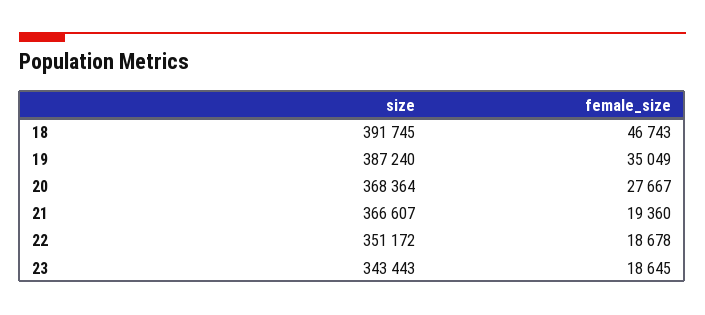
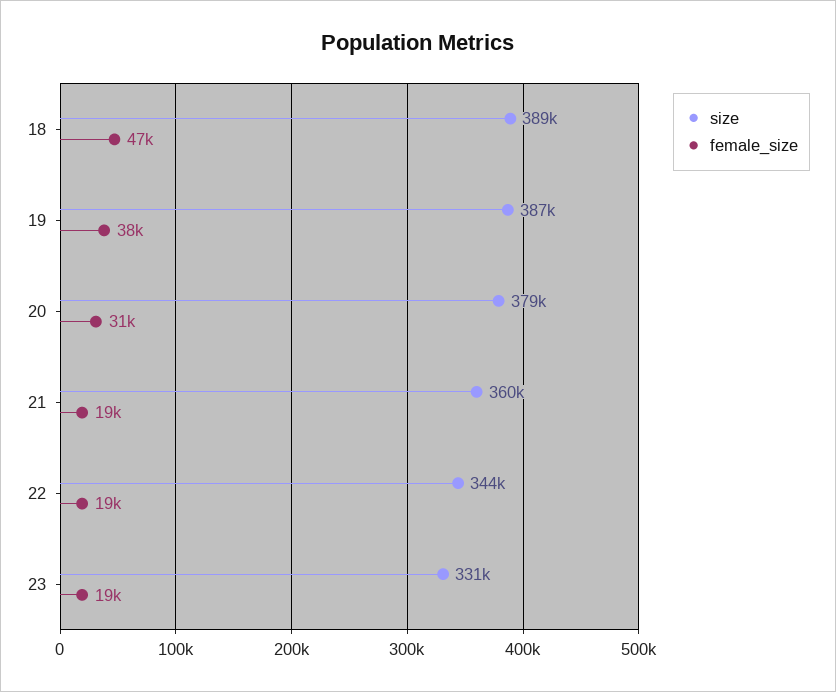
size, 18: 391745 -> 389000
female_size, 19: 35049 -> 38000
size, 20: 368364 -> 379000
female_size, 20: 27667 -> 31000
size, 21: 366607 -> 360000
size, 22: 351172 -> 344000
size, 23: 343443 -> 331000

